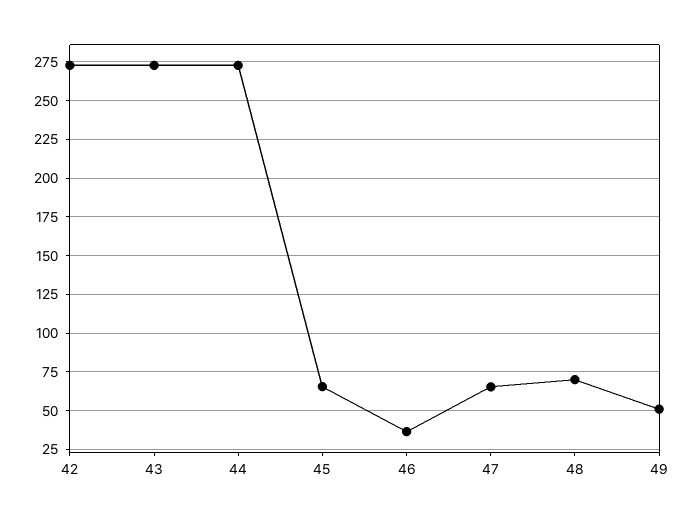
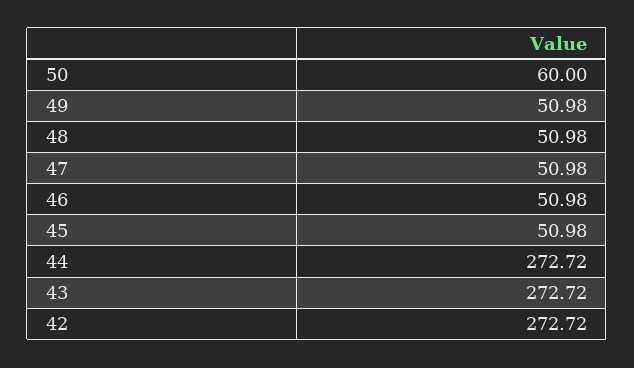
45: 65 -> 50.98
46: 35 -> 50.98
47: 65 -> 50.98
48: 70 -> 50.98
50: none -> 60

